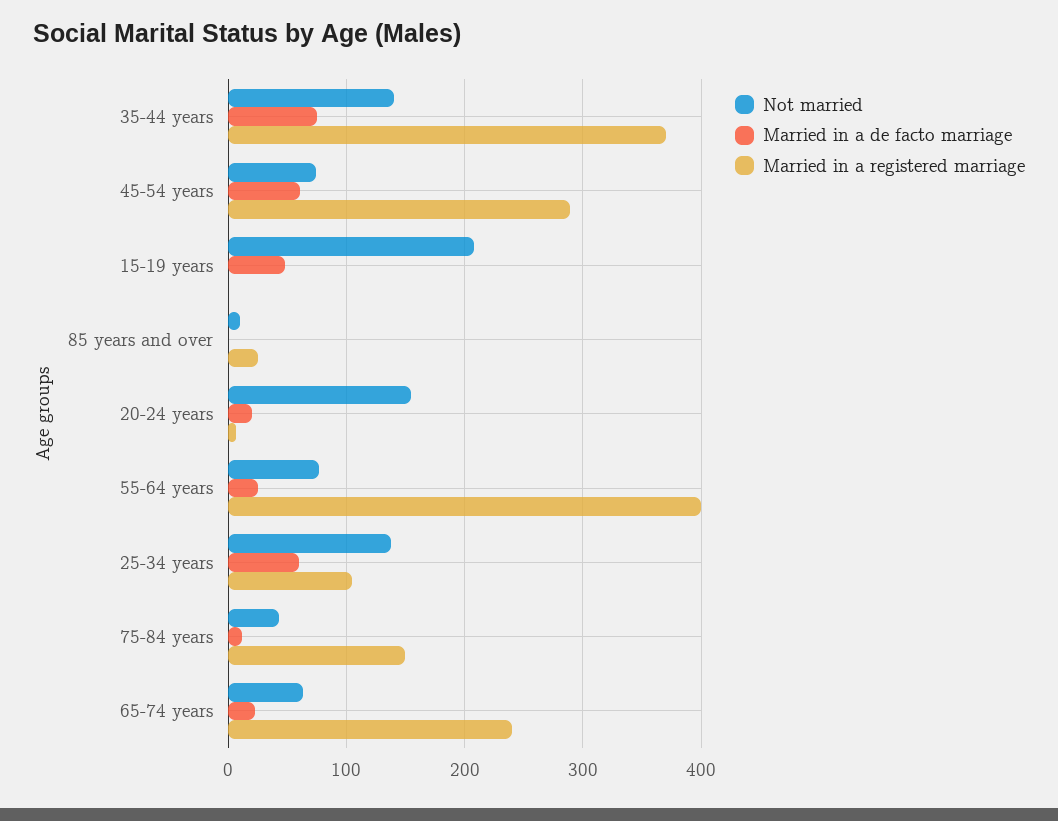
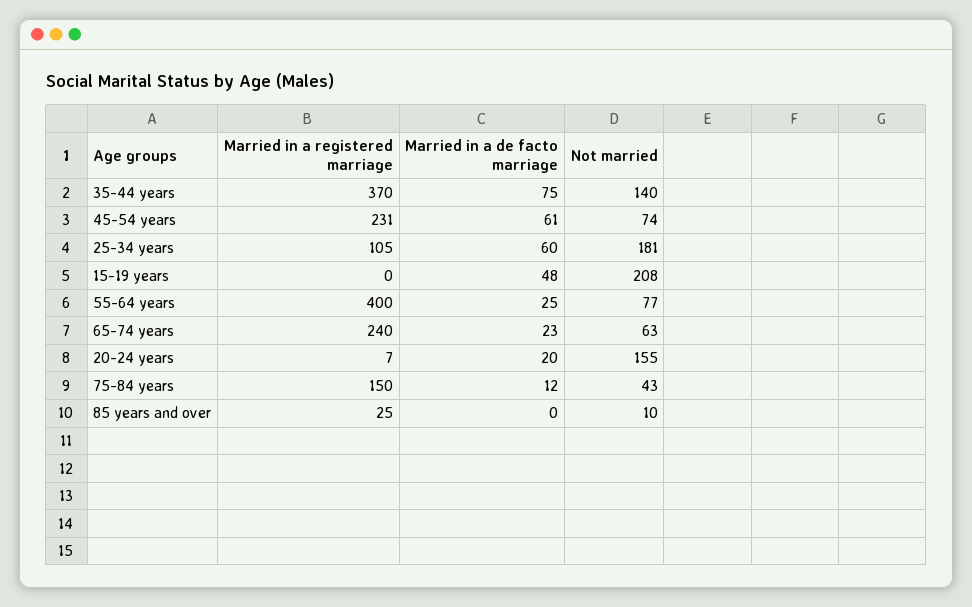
Married in a registered marriage, 45-54 years: 290 -> 231
Not married, 25-34 years: 140 -> 181

